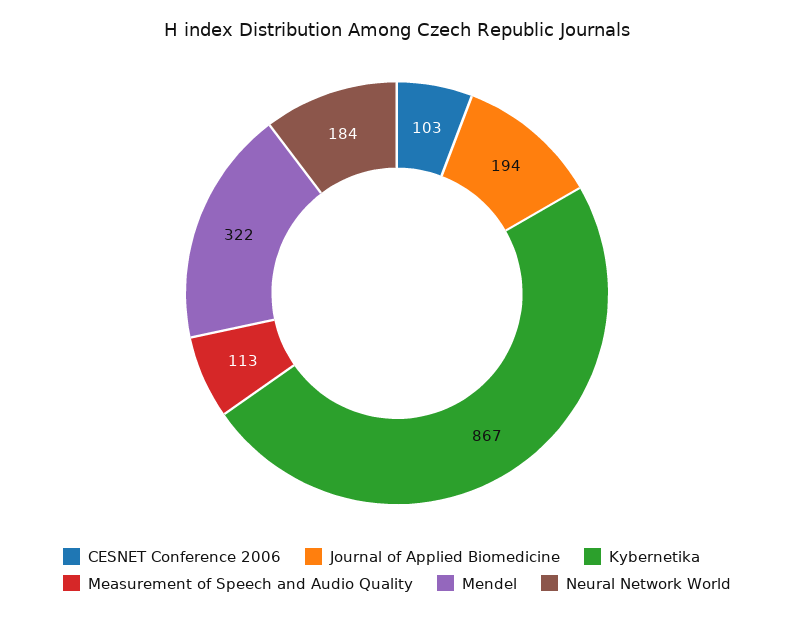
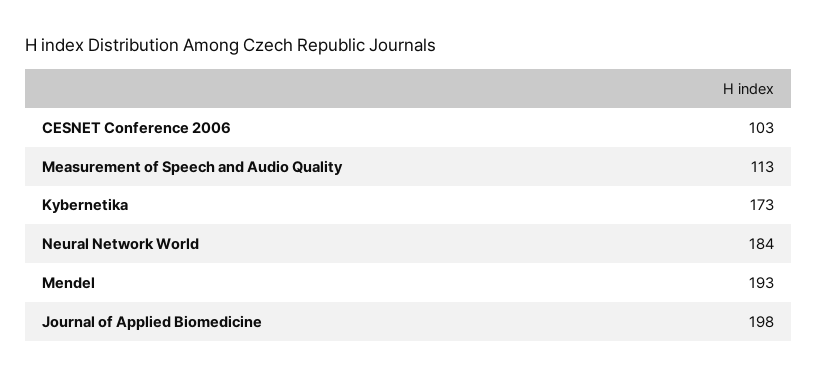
Journal of Applied Biomedicine: 194 -> 198
Kybernetika: 867 -> 173
Mendel: 322 -> 193

